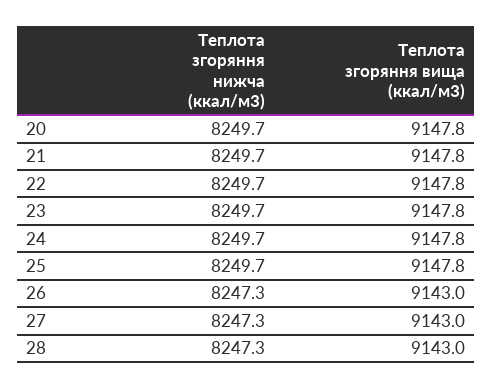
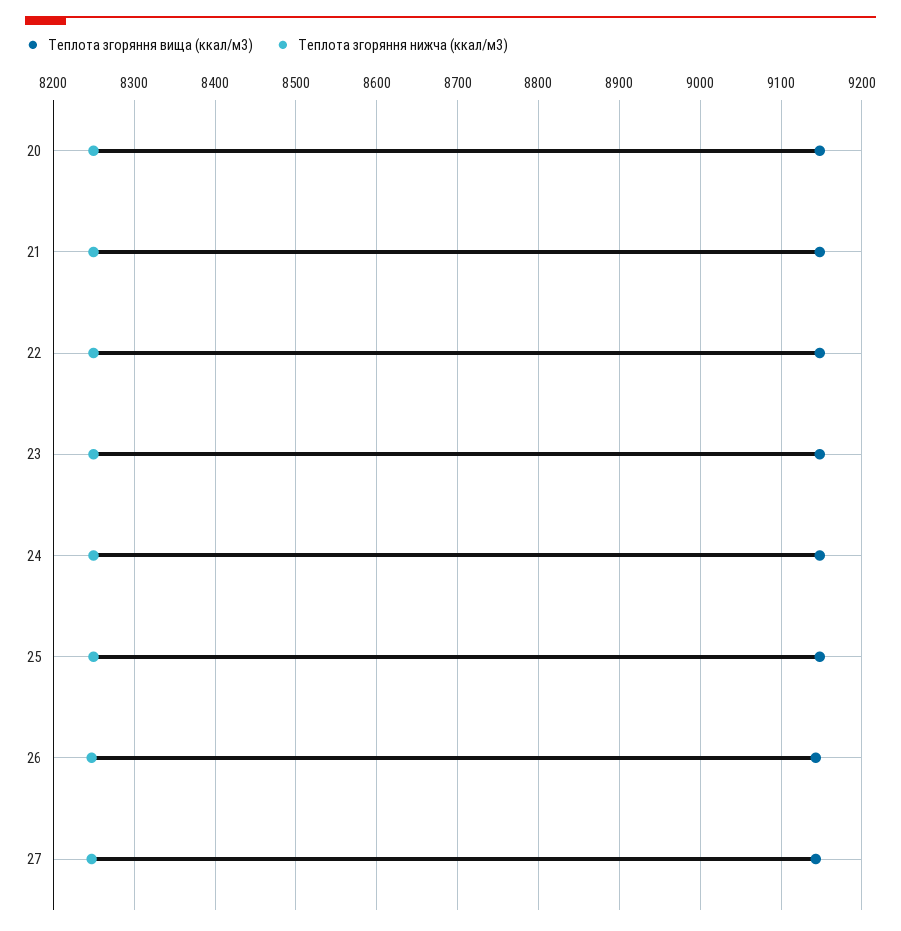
Теплота згоряння нижча (ккал/м3), 28: 8247.3 -> none
Теплота згоряння вища (ккал/м3), 28: 9143 -> none

